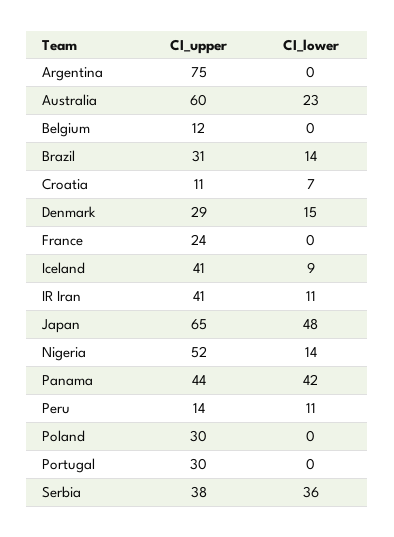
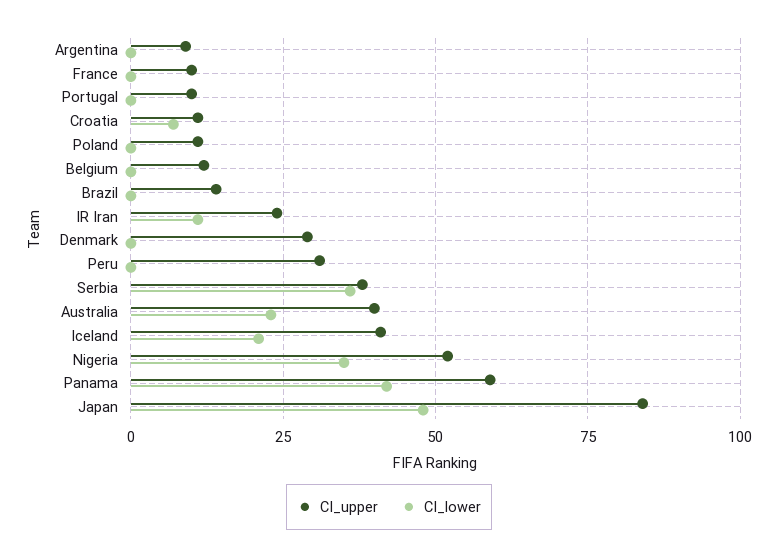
CI_upper, Argentina: 75 -> 10
CI_upper, Australia: 60 -> 40
CI_upper, Brazil: 31 -> 15
CI_lower, Brazil: 14 -> 0
CI_lower, Denmark: 15 -> 0
CI_upper, France: 24 -> 10
CI_lower, Iceland: 9 -> 20
CI_upper, IR Iran: 41 -> 25
CI_upper, Japan: 65 -> 85
CI_lower, Nigeria: 14 -> 35
CI_upper, Panama: 44 -> 60
CI_upper, Peru: 14 -> 30
CI_lower, Peru: 11 -> 0
CI_upper, Poland: 30 -> 10
CI_upper, Portugal: 30 -> 10

